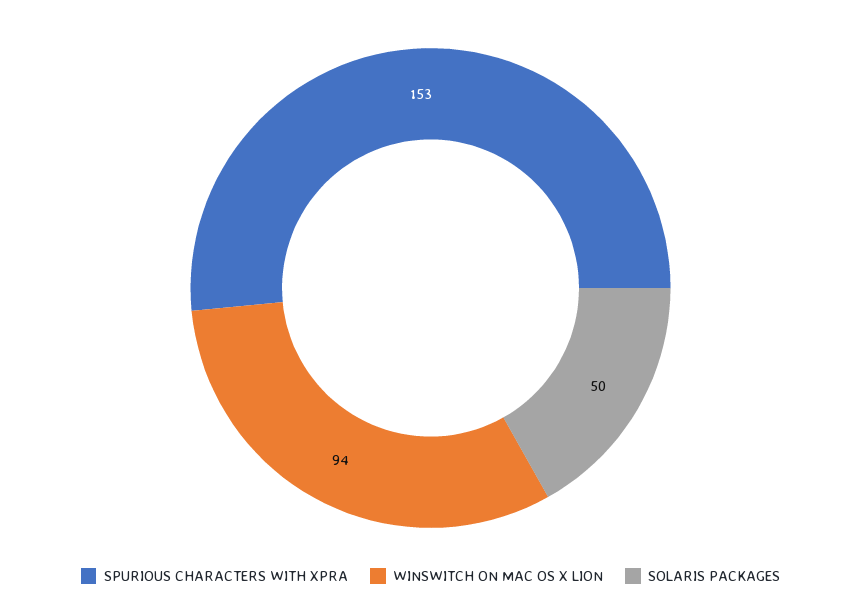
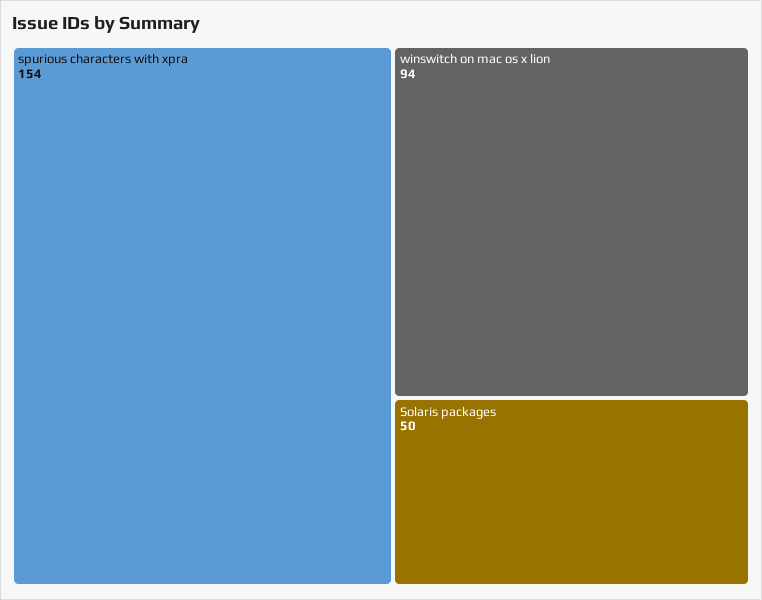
SPURIOUS CHARACTERS WITH XPRA: 153 -> 154

